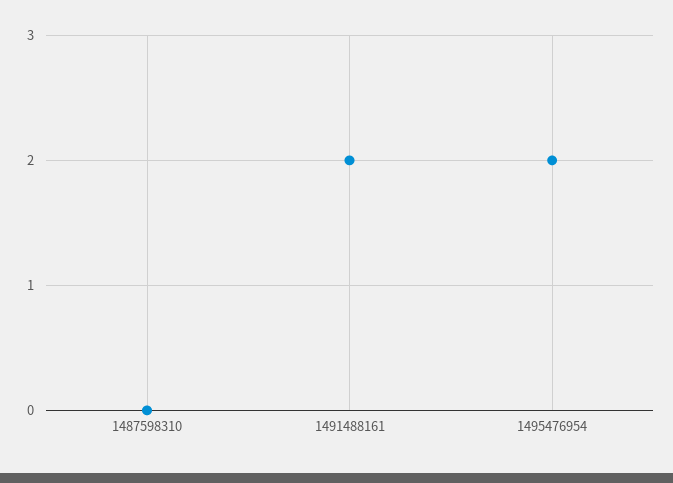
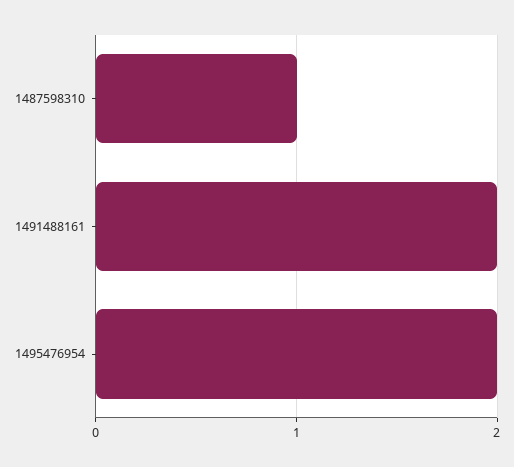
1487598310: 0 -> 1

